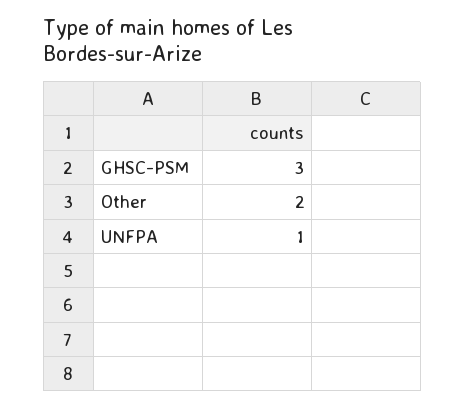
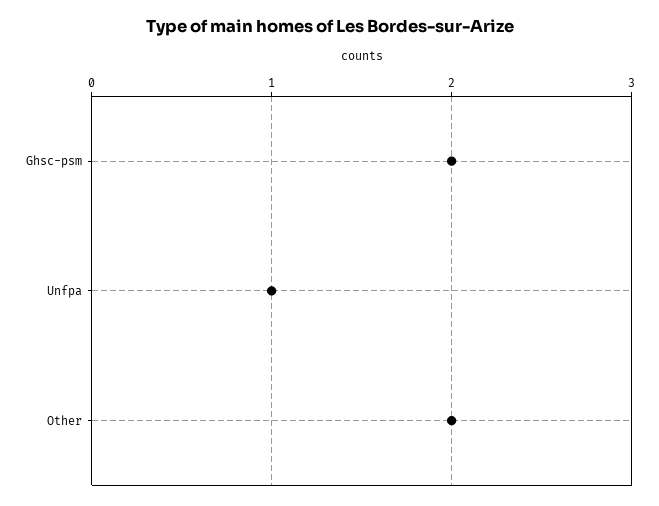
GHSC-PSM: 3 -> 2

